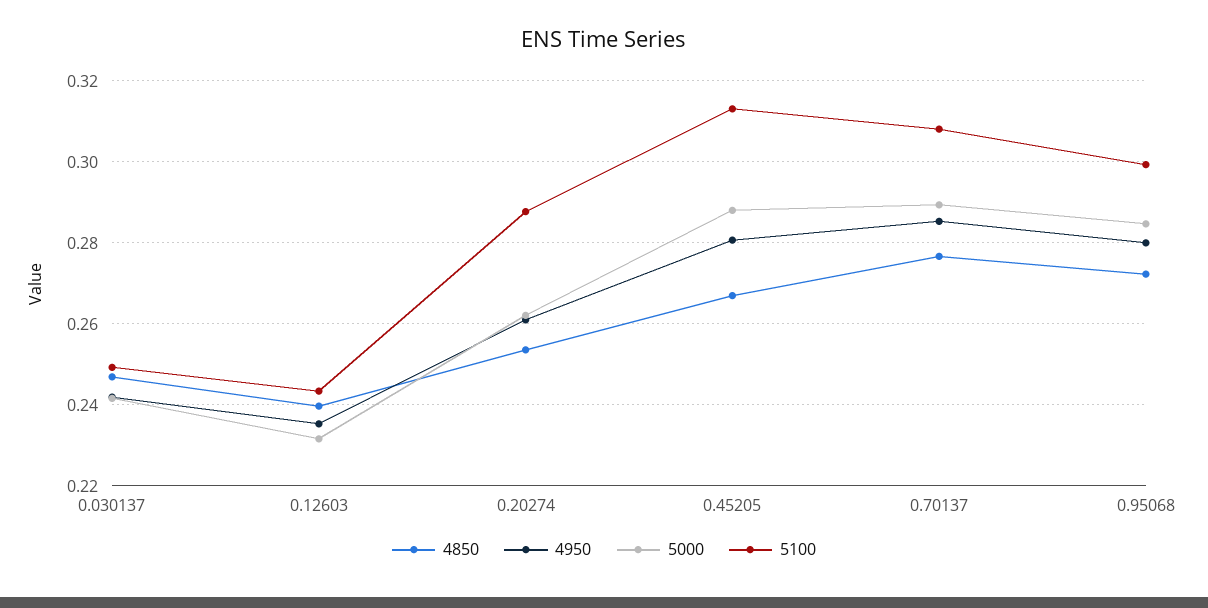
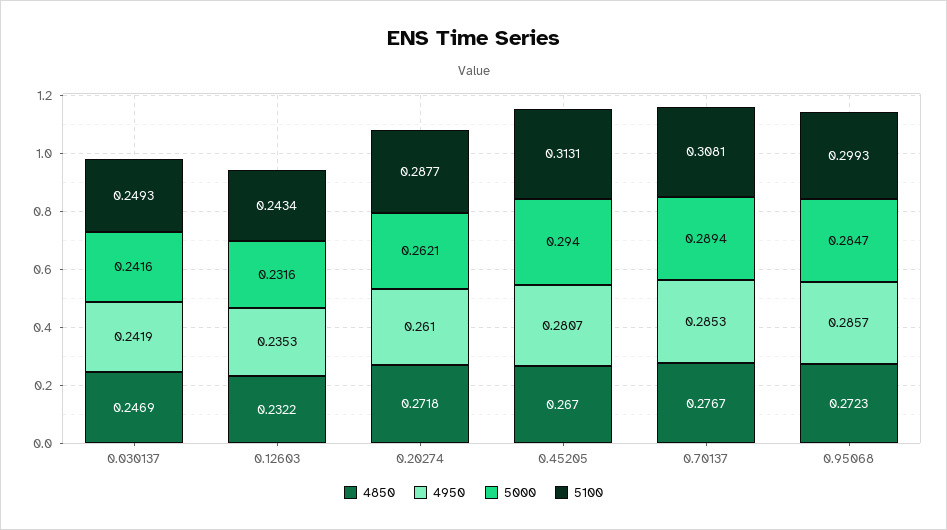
4850, 0.12603: 0.24 -> 0.2322
4850, 0.20274: 0.254 -> 0.2718
5000, 0.45205: 0.288 -> 0.294
4950, 0.95068: 0.28 -> 0.2857

